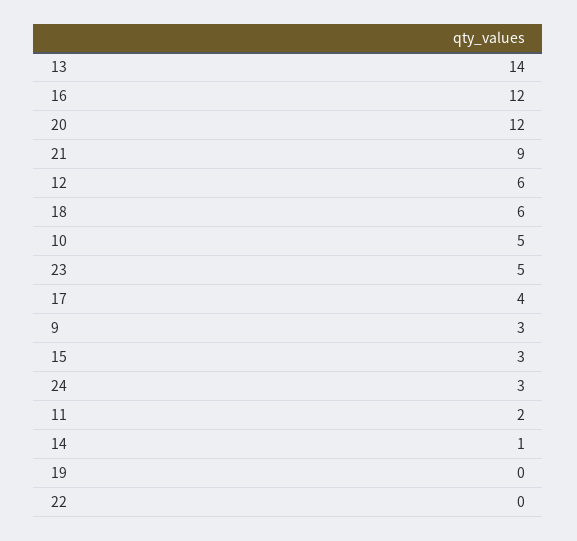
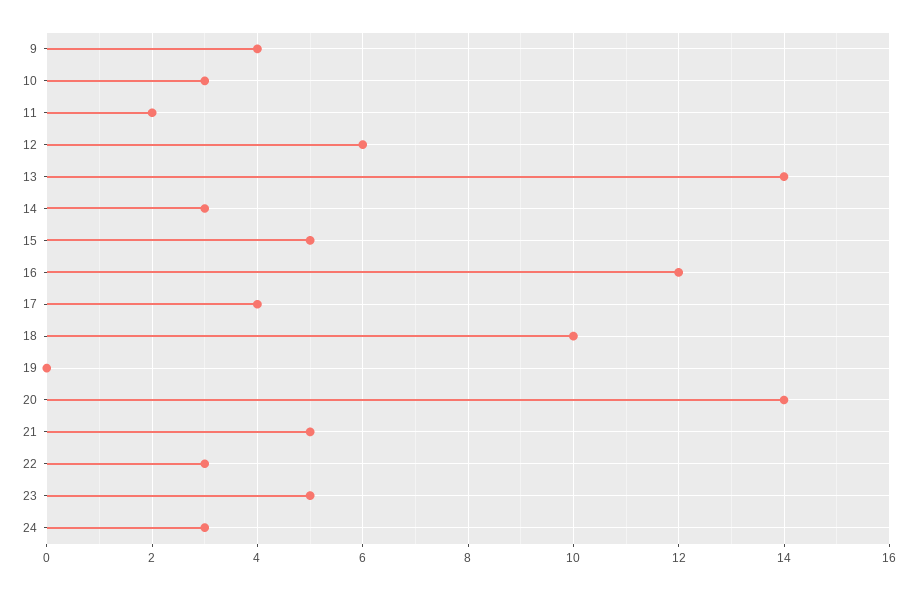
20: 12 -> 14
21: 9 -> 5
18: 6 -> 10
10: 5 -> 3
9: 3 -> 4
15: 3 -> 5
14: 1 -> 3
22: 0 -> 3

